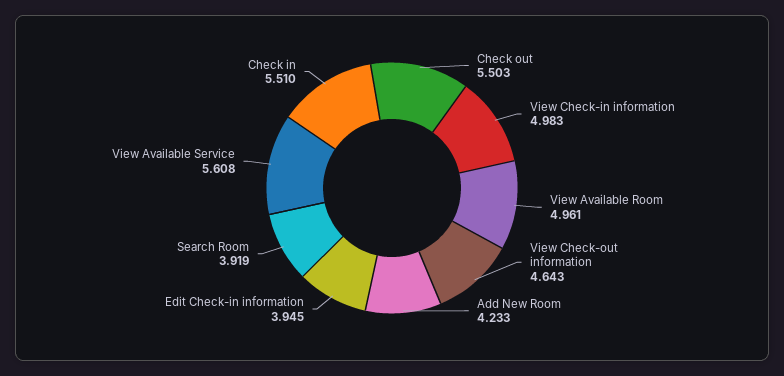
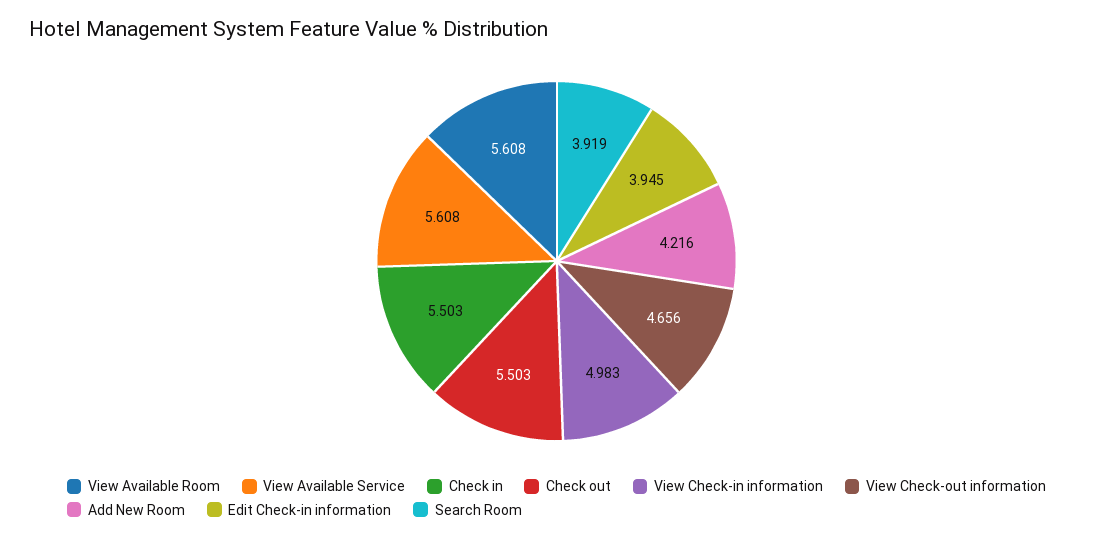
View Available Room: 4.961 -> 5.608
View Check-out information: 4.643 -> 4.656
Add New Room: 4.233 -> 4.216
Check in: 5.51 -> 5.503

